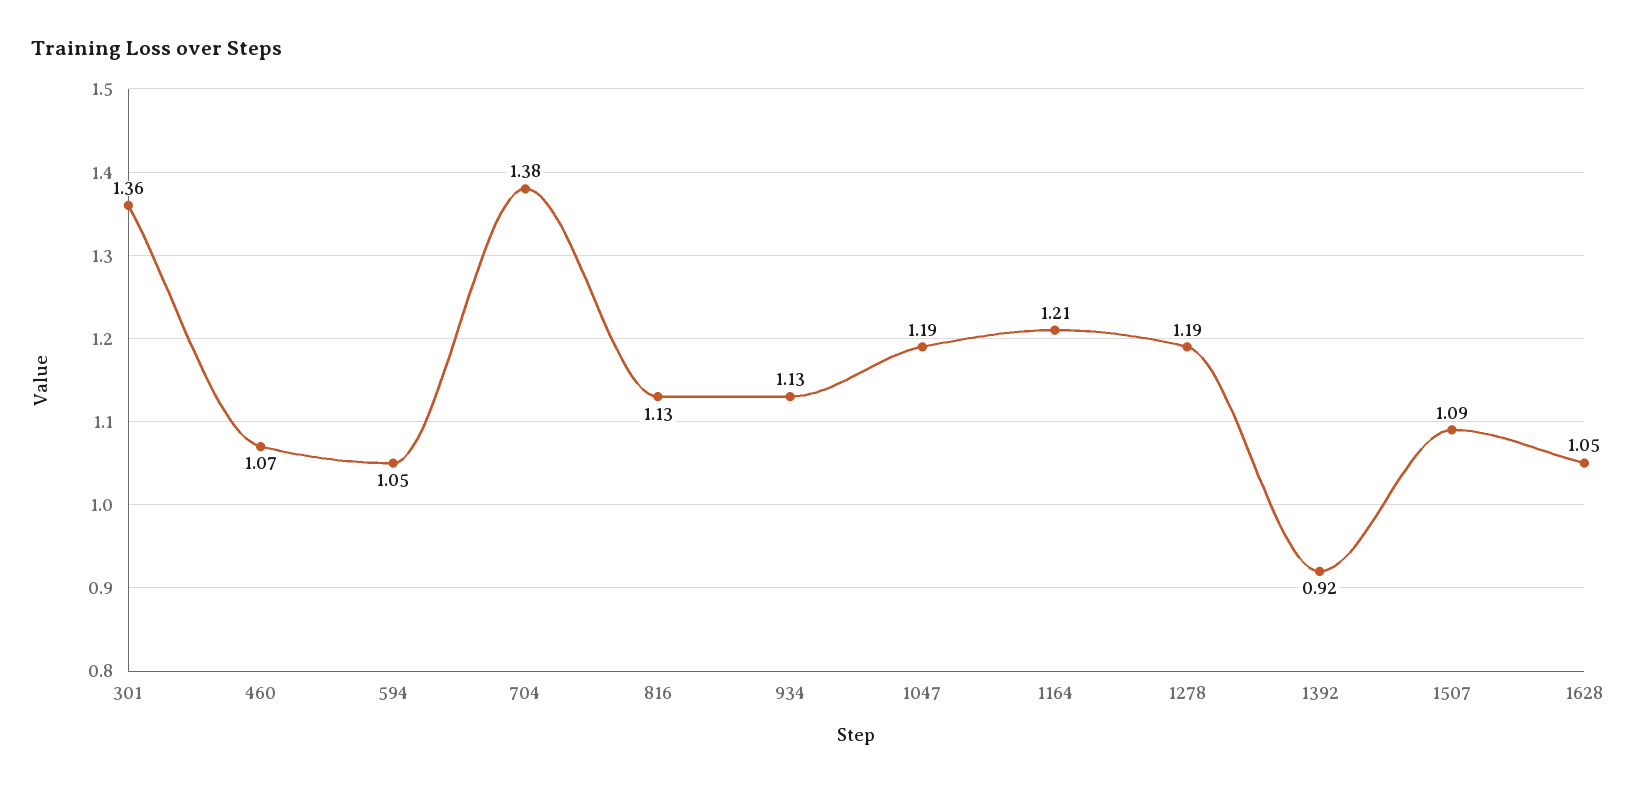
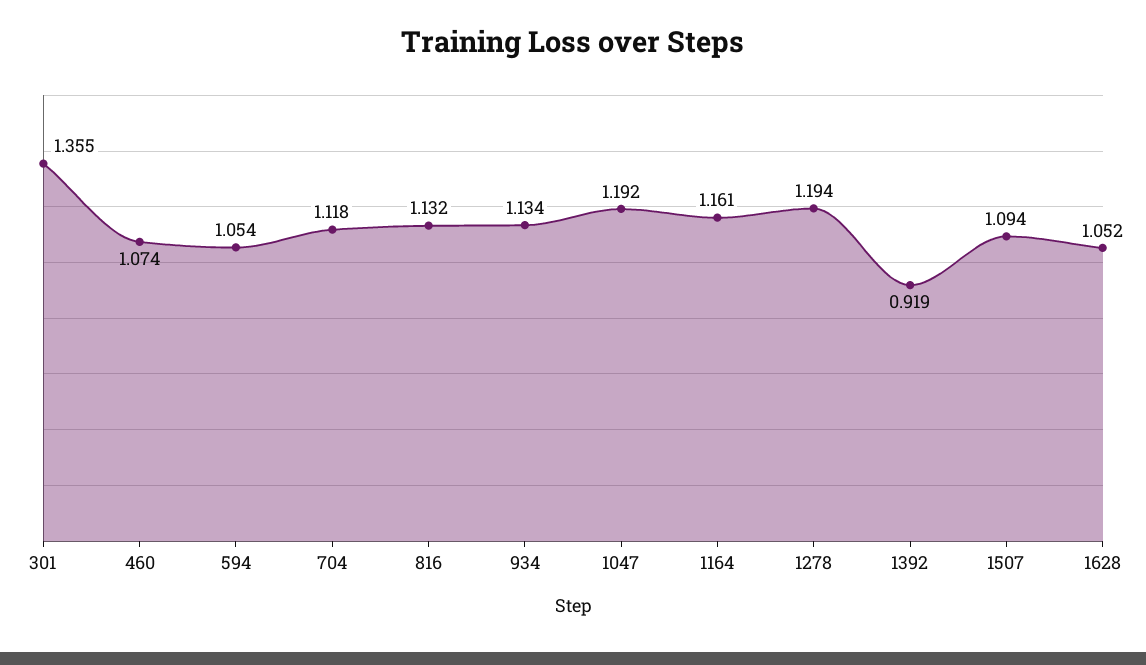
704: 1.38 -> 1.118
1164: 1.21 -> 1.161

